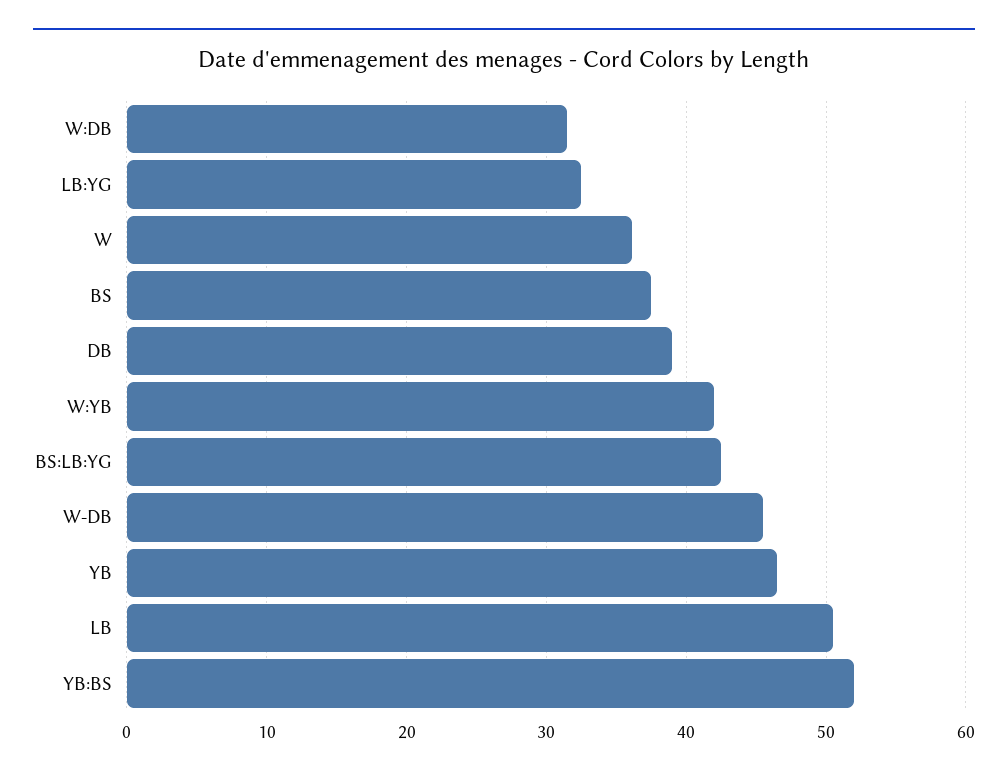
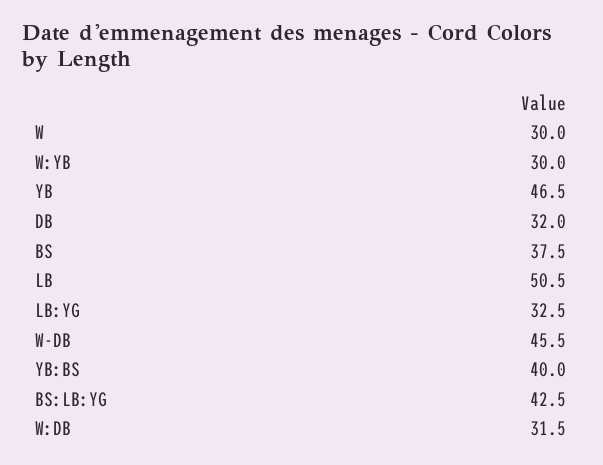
W: 36 -> 30
DB: 39 -> 32
W:YB: 42 -> 30
YB:BS: 52 -> 40

